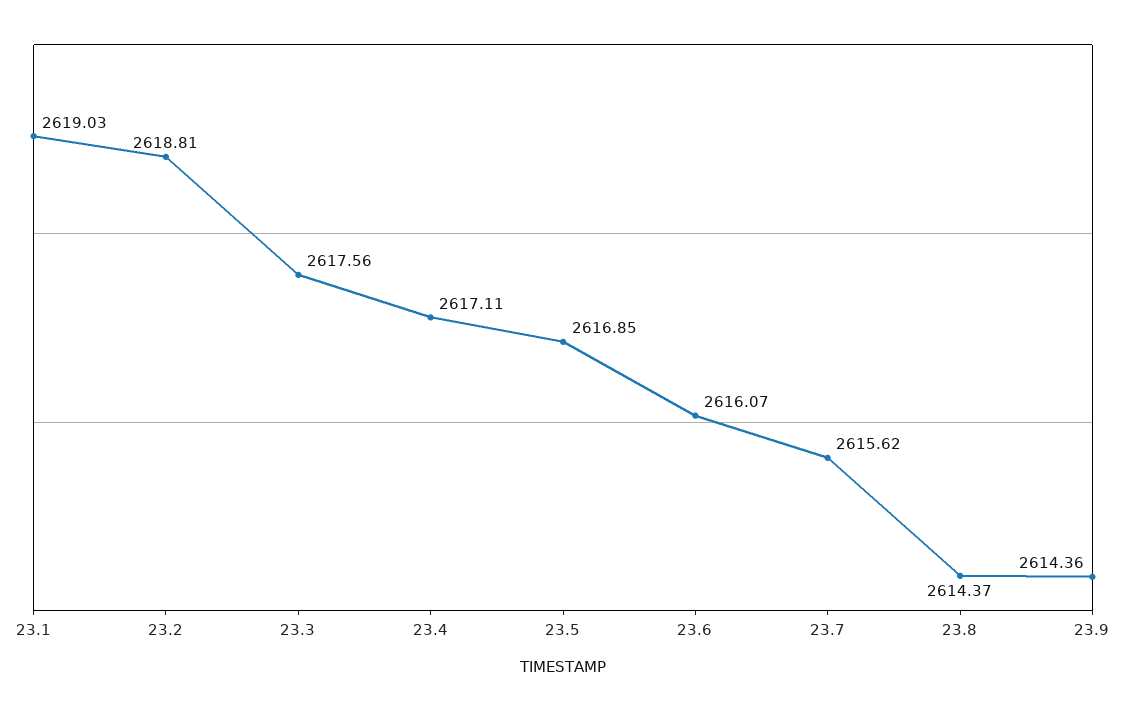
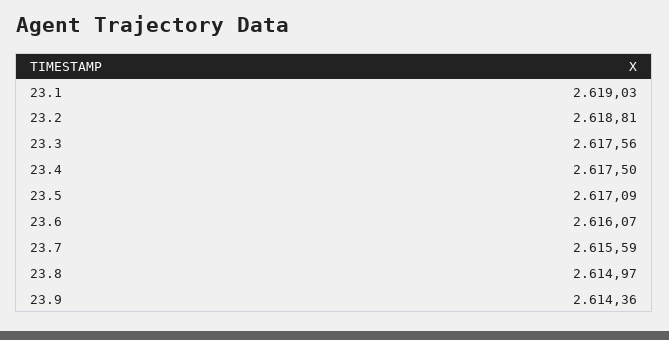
23.4: 2617.11 -> 2617.5
23.5: 2616.85 -> 2617.09
23.7: 2615.62 -> 2615.59
23.8: 2614.37 -> 2614.97

